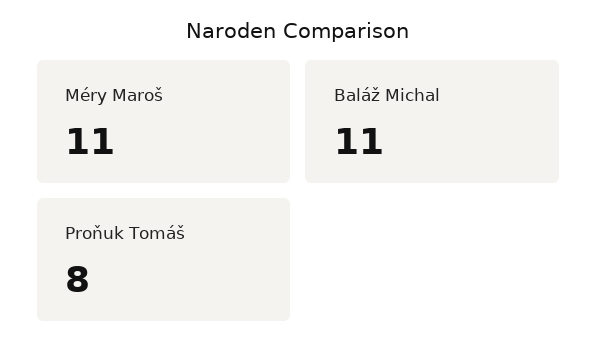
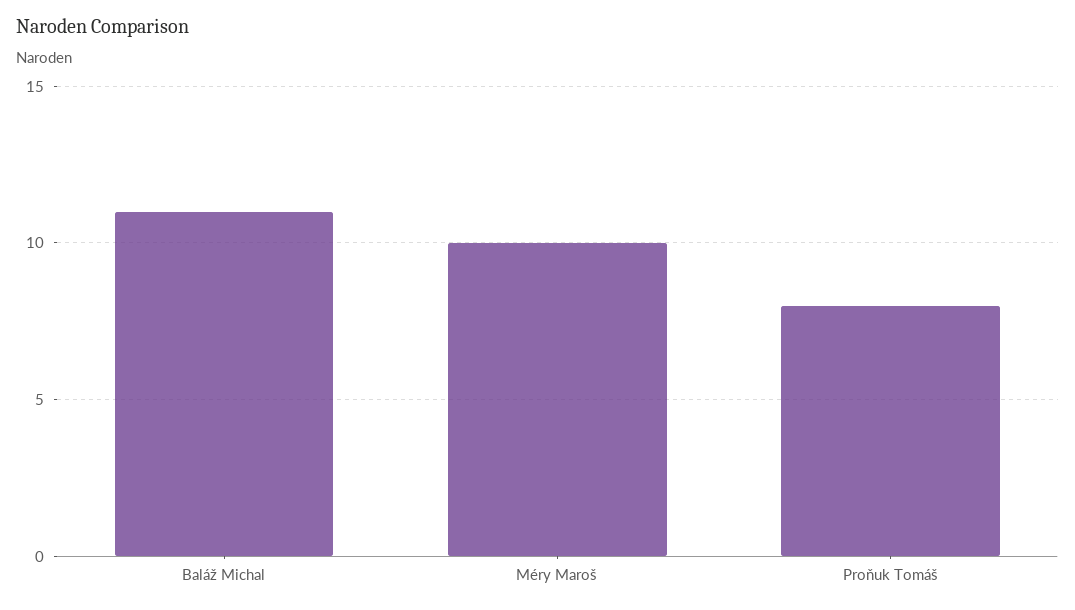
Méry Maroš: 11 -> 10

